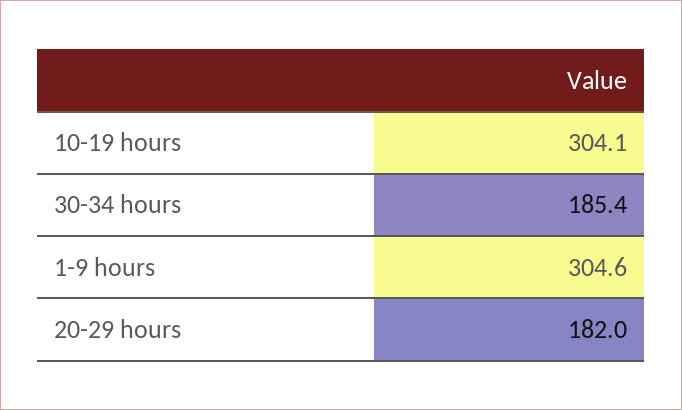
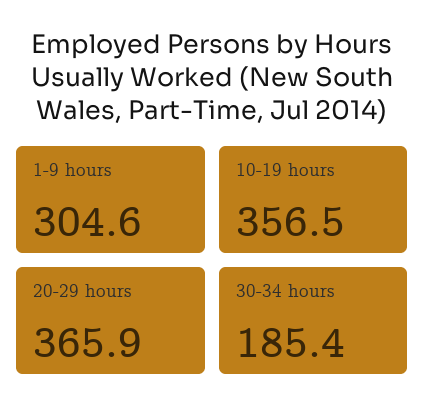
10-19 hours: 304.1 -> 356.5
20-29 hours: 182 -> 365.9

